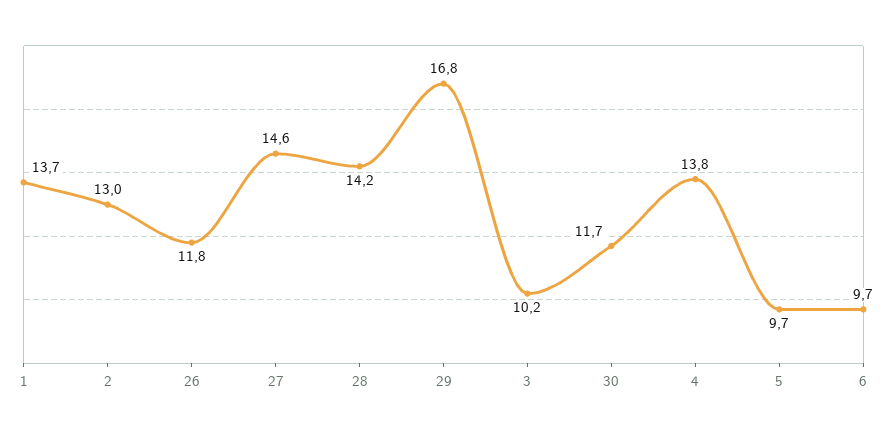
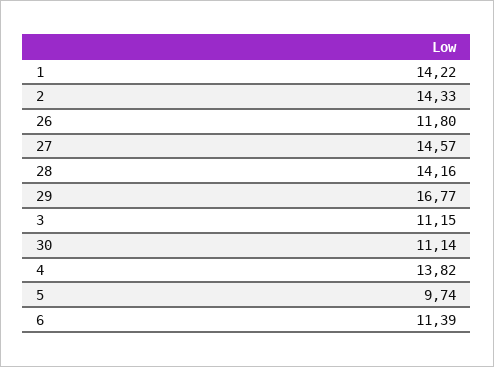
1: 13.7 -> 14.22
2: 13 -> 14.33
3: 10.2 -> 11.15
30: 11.7 -> 11.14
6: 9.7 -> 11.39

